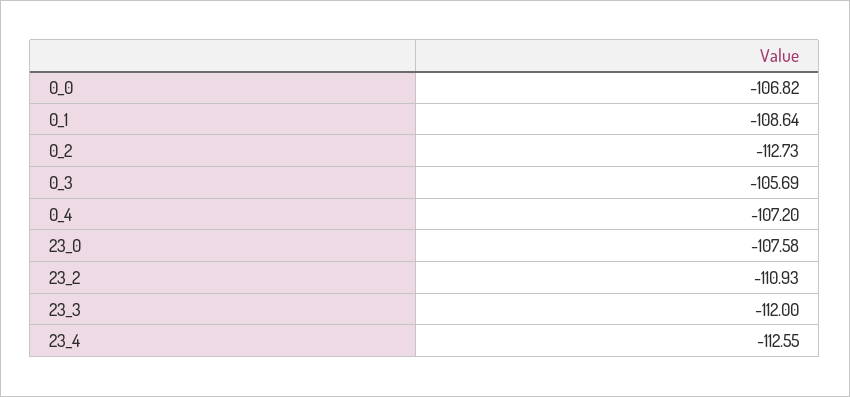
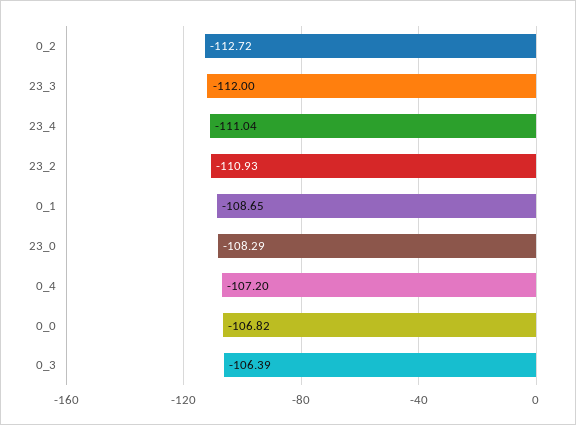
0_1: -108.64 -> -108.65
0_2: -112.73 -> -112.72
0_3: -105.69 -> -106.39
23_0: -107.58 -> -108.29
23_4: -112.55 -> -111.04

